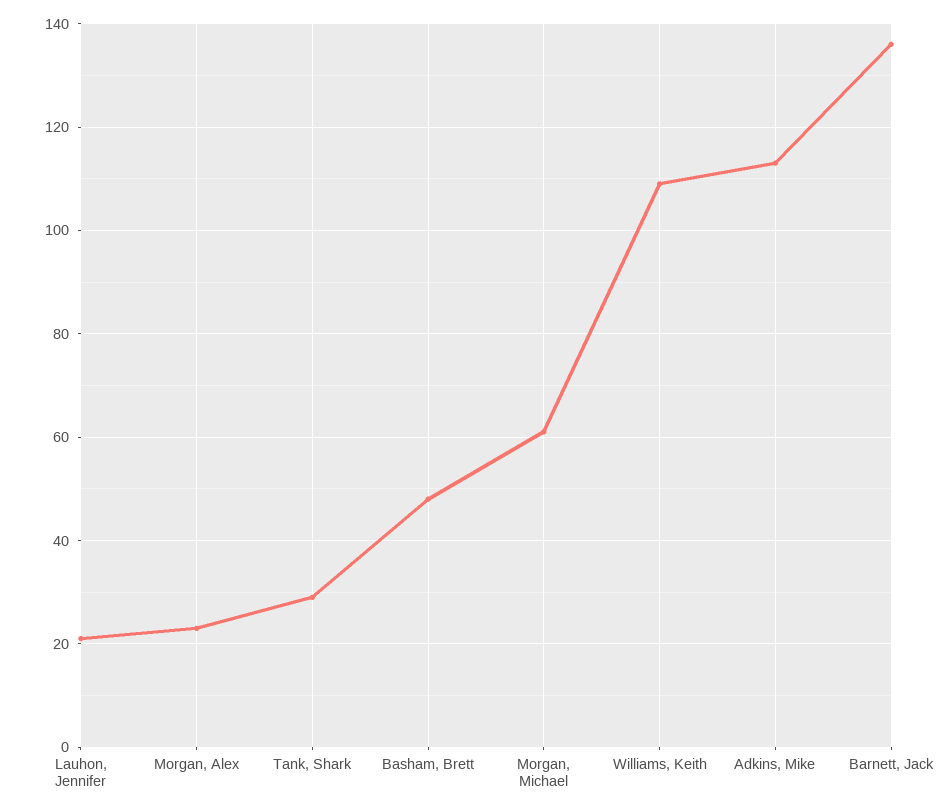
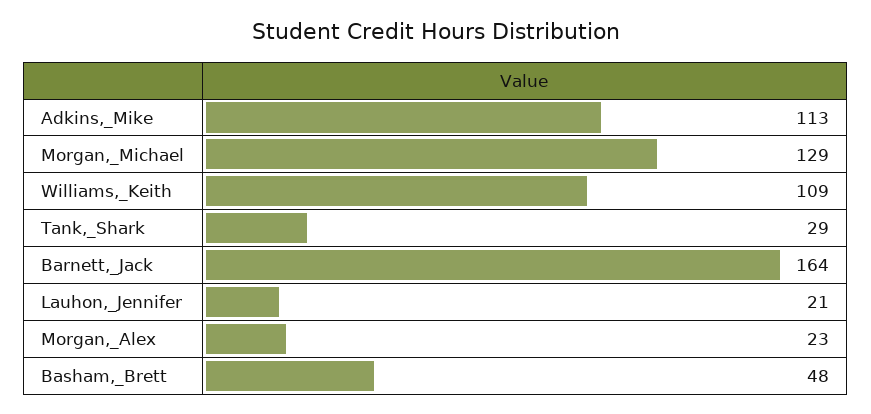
Morgan, Michael: 60 -> 129
Barnett, Jack: 135 -> 164

